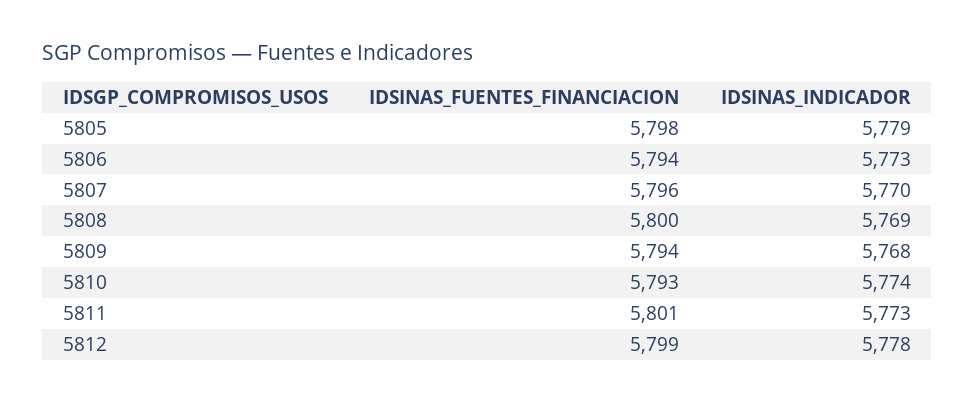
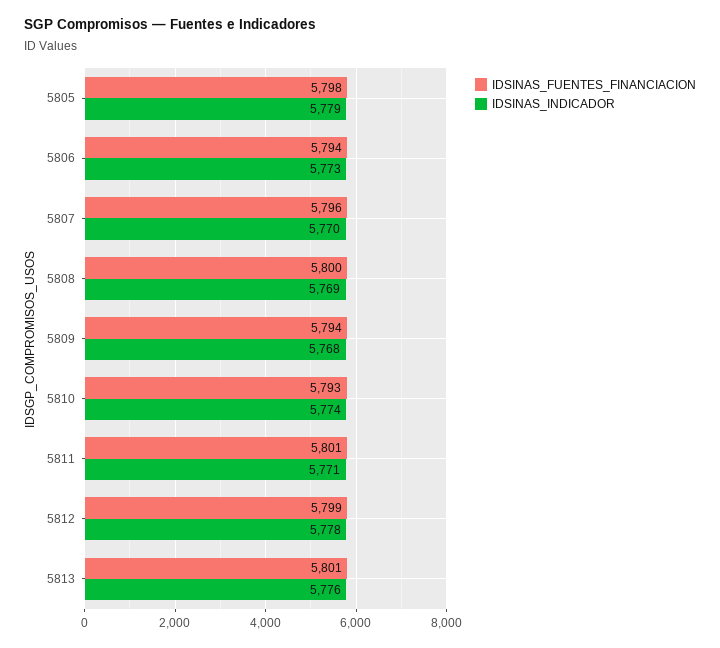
IDSINAS_INDICADOR, 5811: 5773 -> 5771
IDSINAS_FUENTES_FINANCIACION, 5813: none -> 5801
IDSINAS_INDICADOR, 5813: none -> 5776

